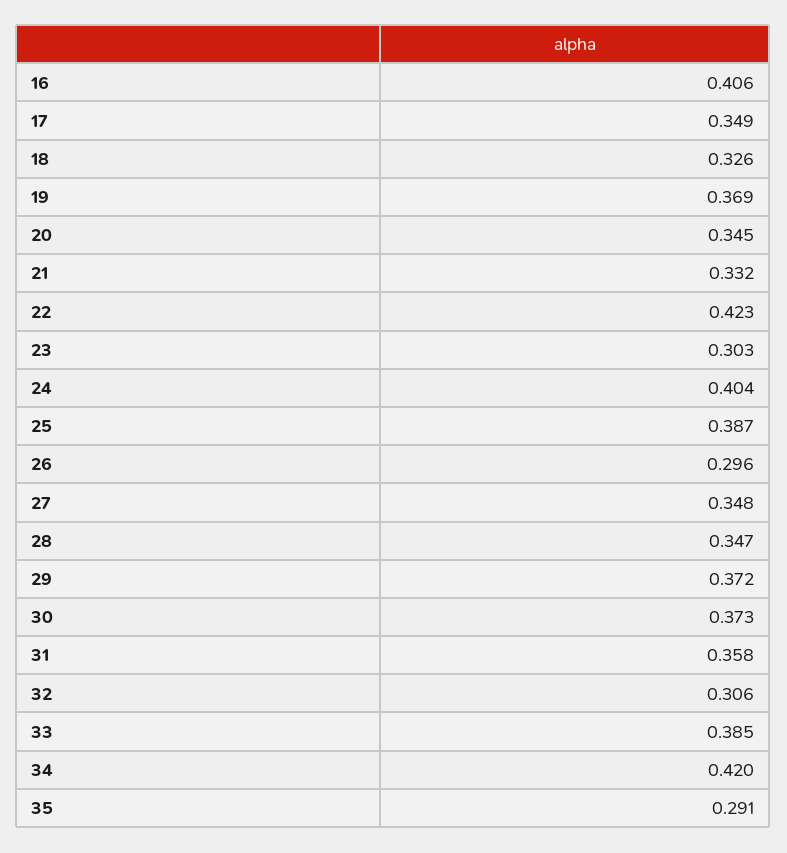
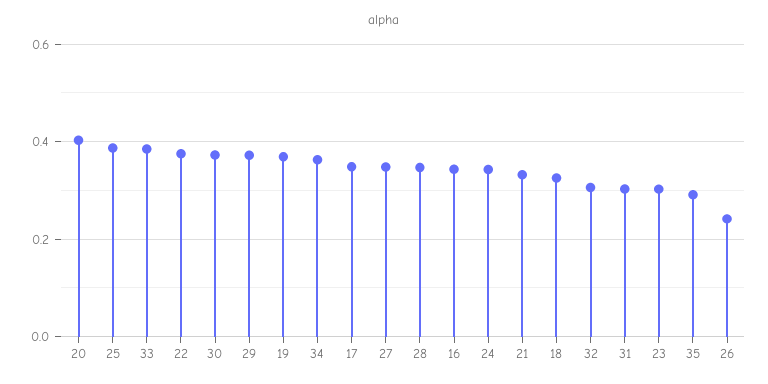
16: 0.406 -> 0.34
20: 0.345 -> 0.4
22: 0.423 -> 0.38
24: 0.404 -> 0.34
26: 0.296 -> 0.24
31: 0.358 -> 0.3
34: 0.42 -> 0.36

